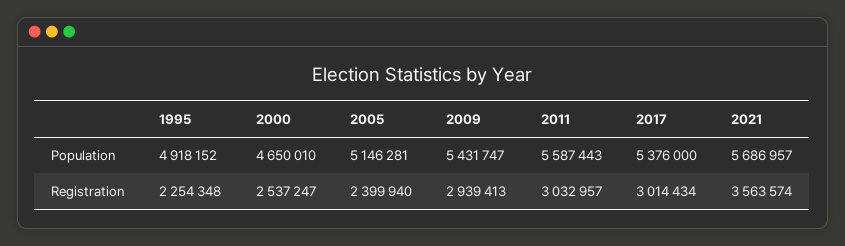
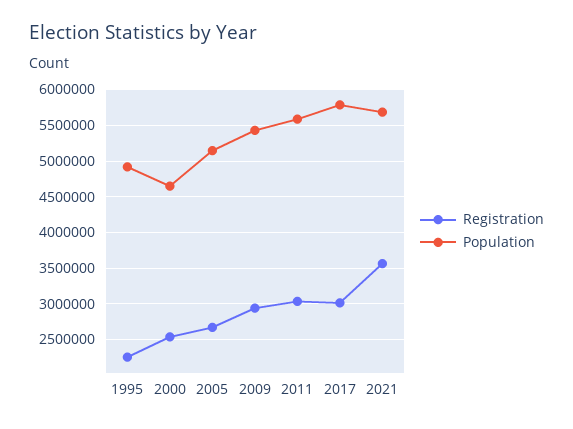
Population, 2017: 5376000 -> 5800000
Registration, 2005: 2399940 -> 2700000

